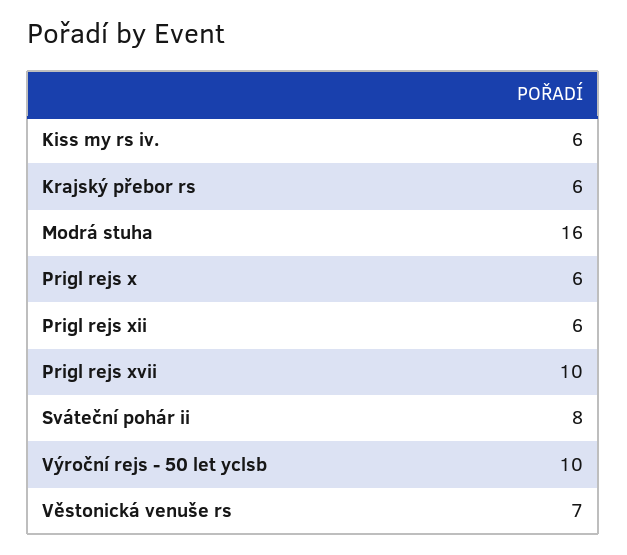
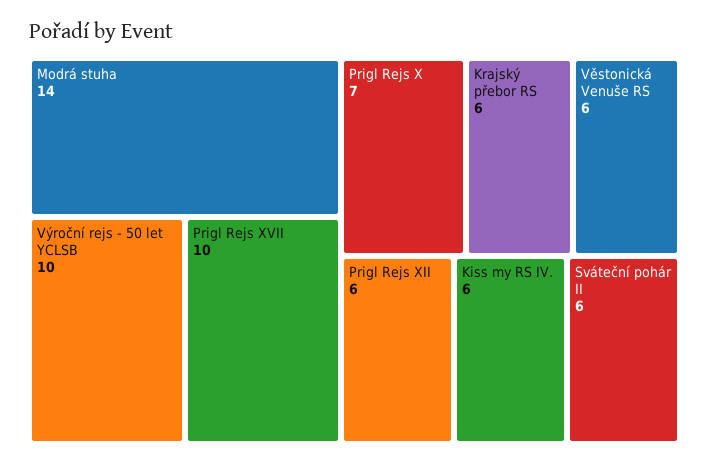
Modrá stuha: 16 -> 14
Prigl rejs x: 6 -> 7
Sváteční pohár ii: 8 -> 6
Věstonická venuše rs: 7 -> 6

